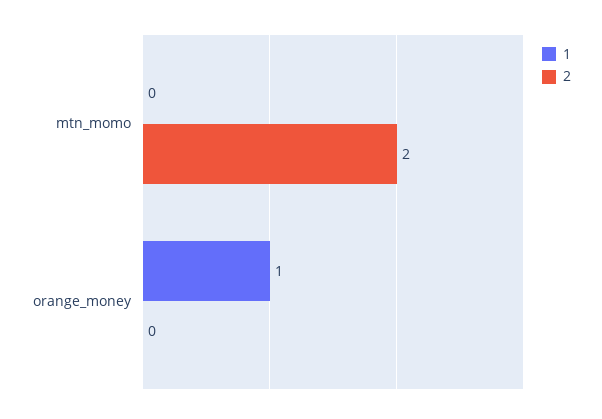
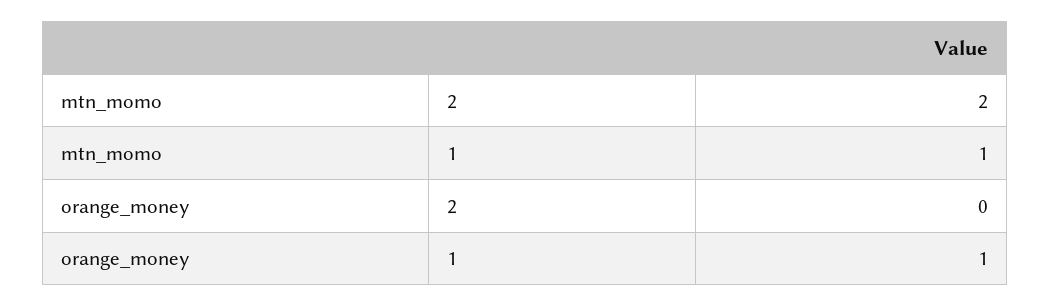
1, mtn_momo: 0 -> 1

